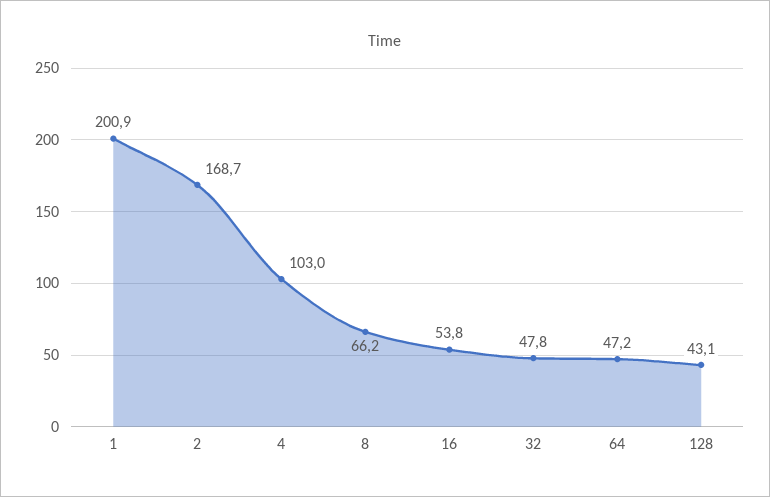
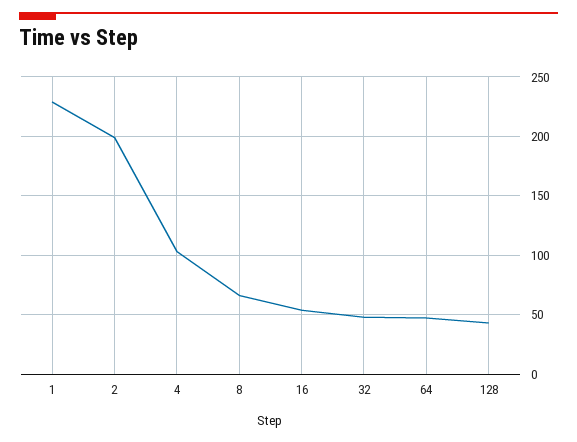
1: 200.9 -> 230
2: 168.7 -> 200

